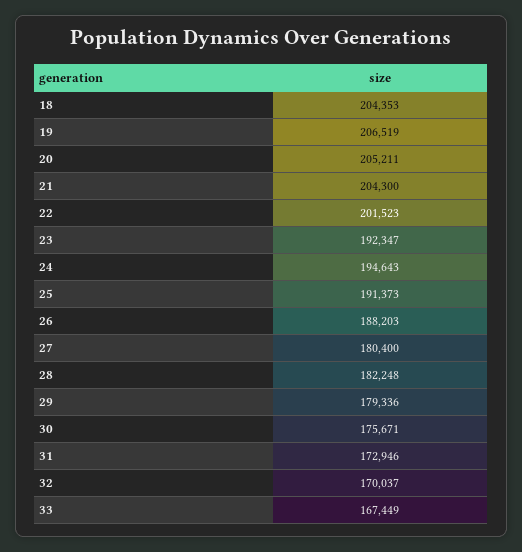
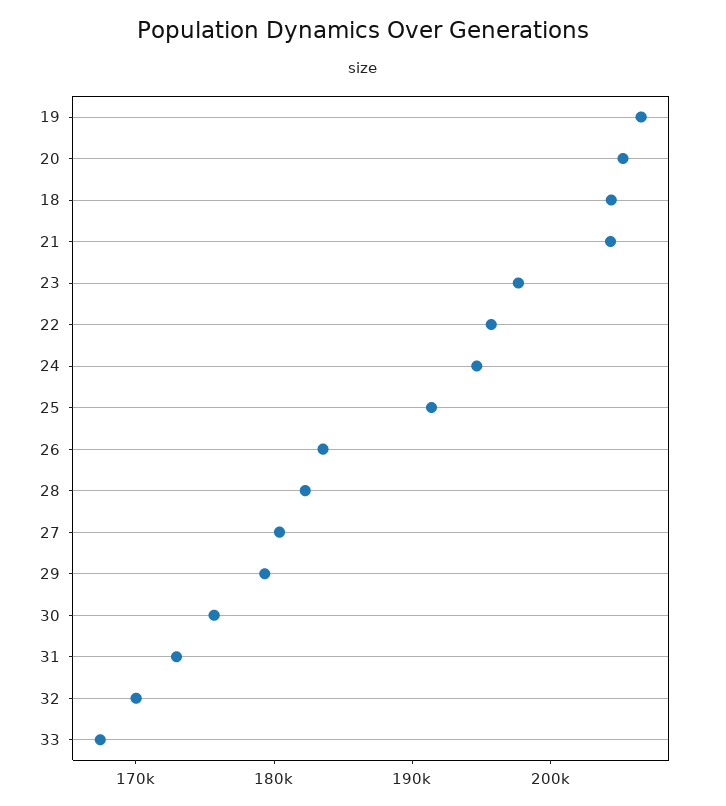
22: 201523 -> 196000
23: 192347 -> 198000
26: 188203 -> 184000

